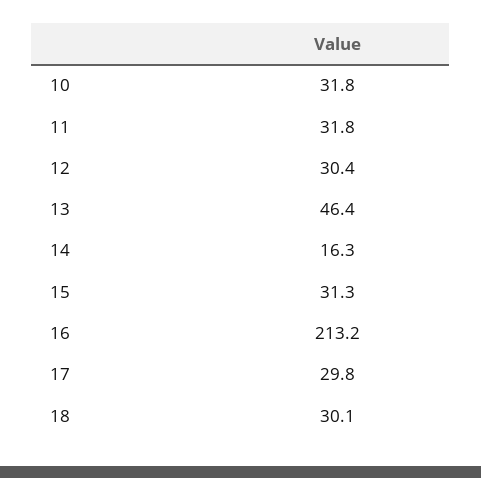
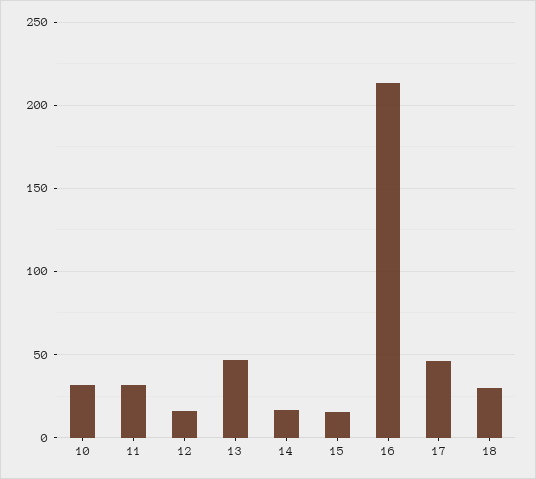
12: 30.4 -> 15
15: 31.3 -> 15
17: 29.8 -> 45

